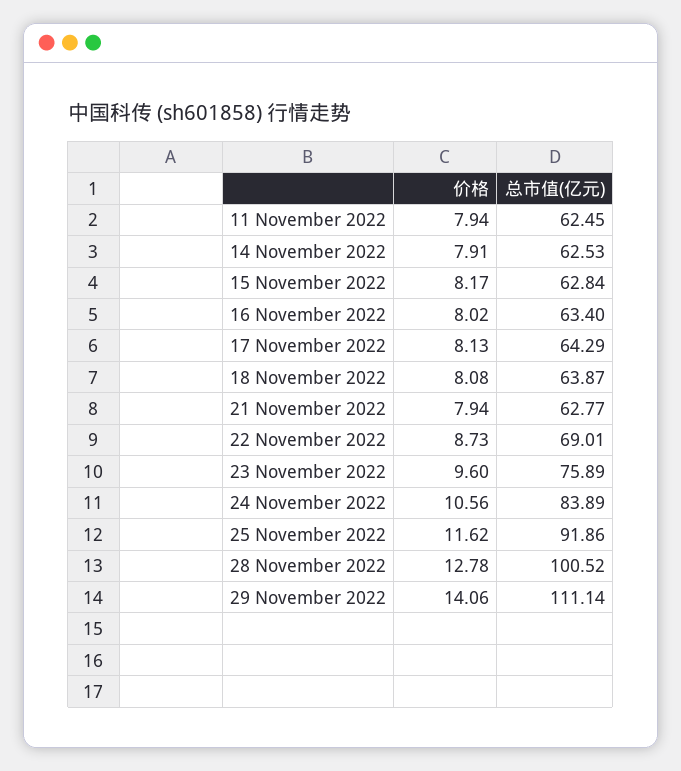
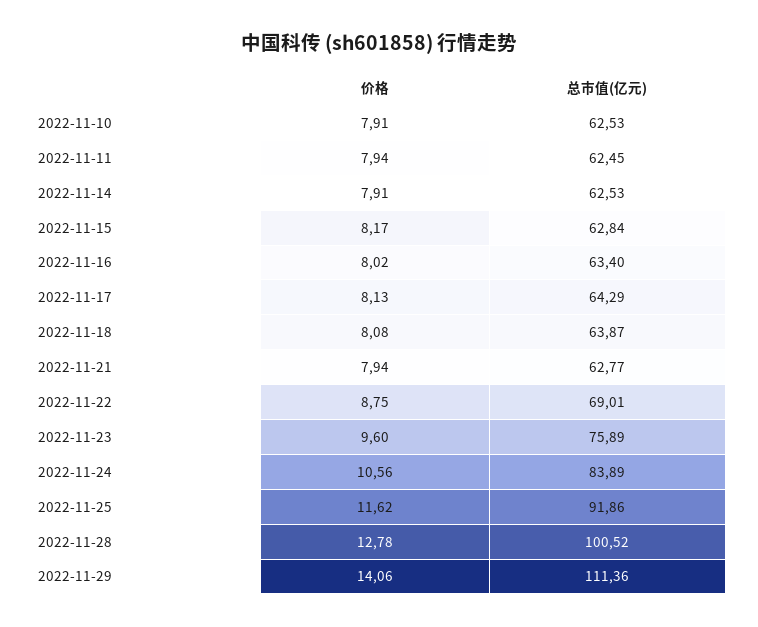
价格, 22 November 2022: 8.73 -> 8.75
总市值(亿元), 29 November 2022: 111.14 -> 111.36
价格, 2022-11-10: none -> 7.91
总市值(亿元), 2022-11-10: none -> 62.53

